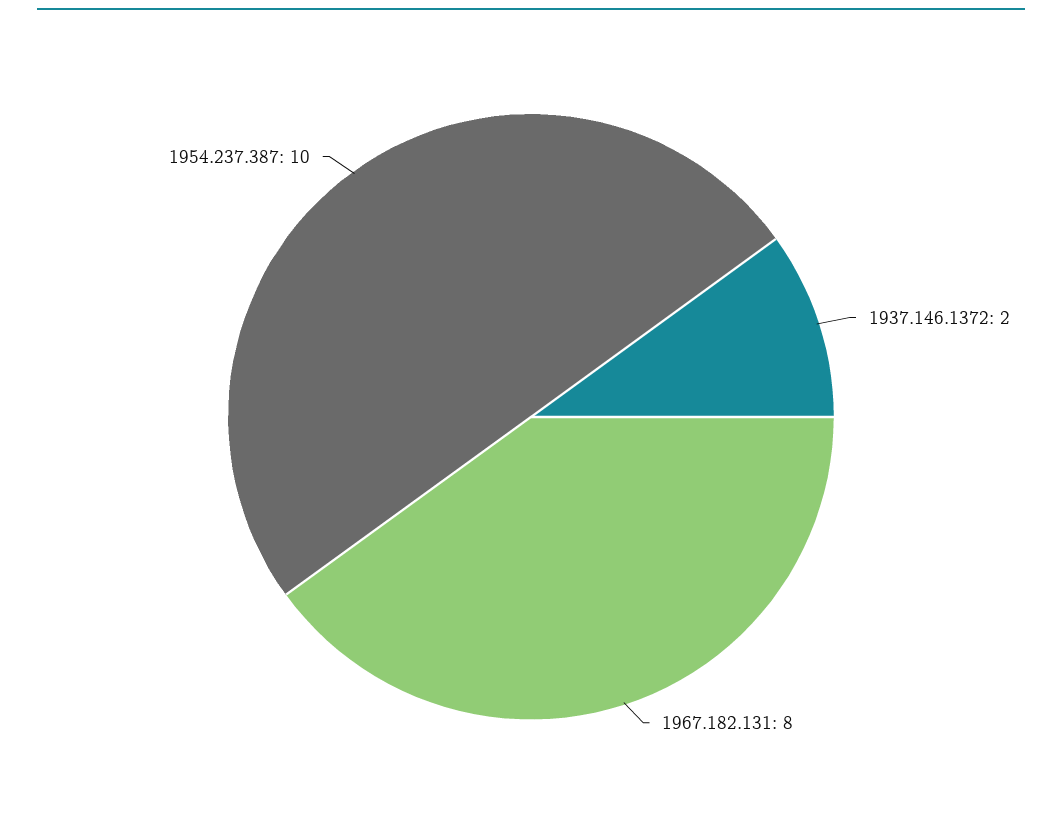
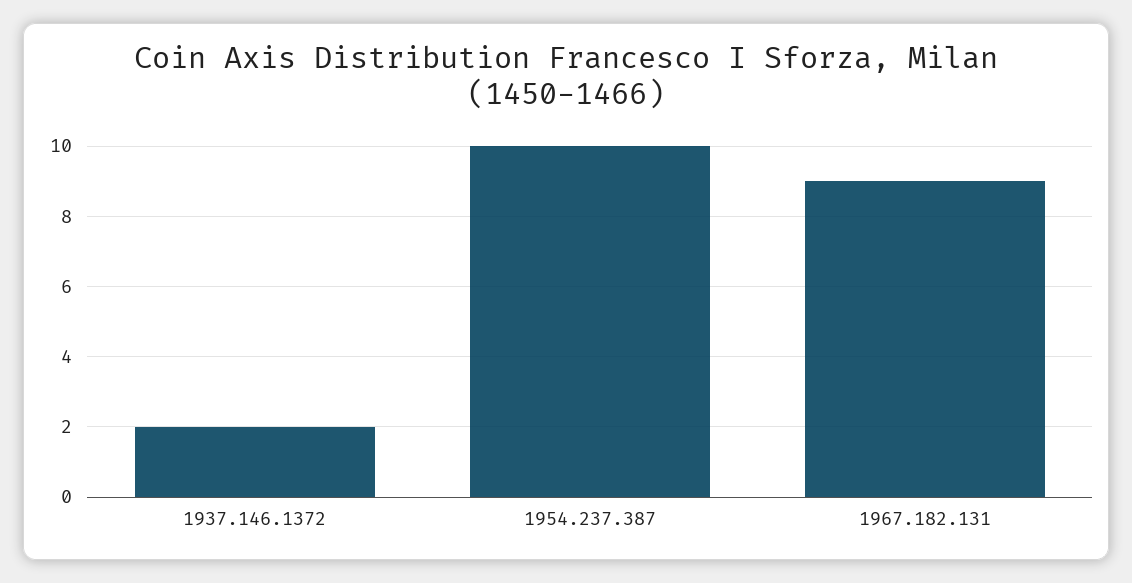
1967.182.131: 8 -> 9

